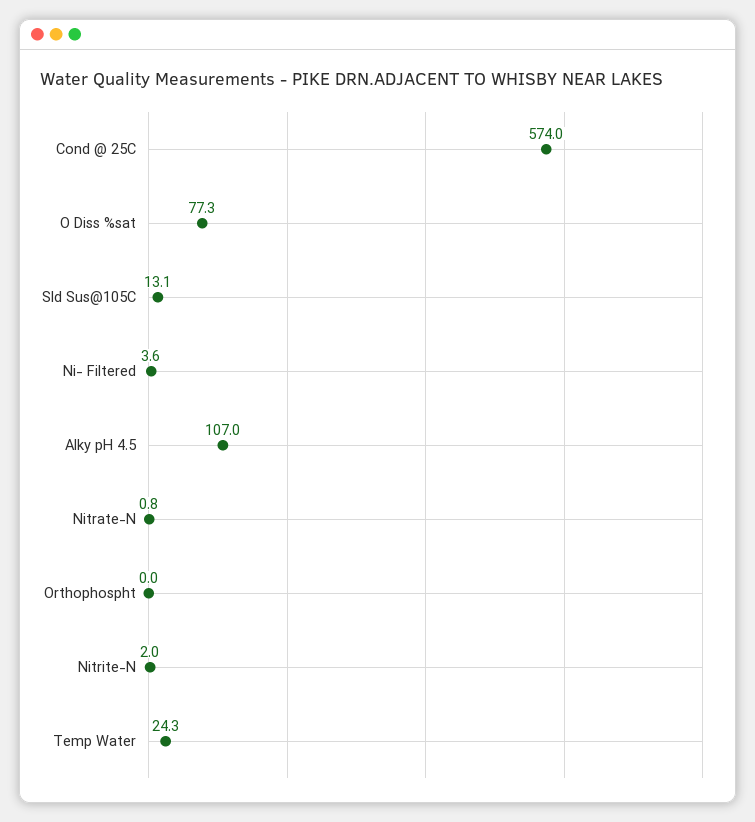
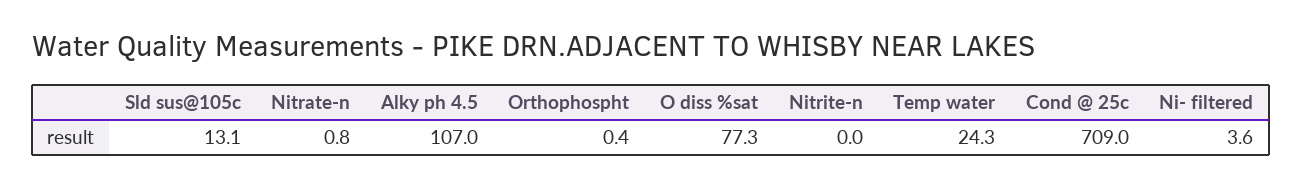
Cond @ 25C: 574 -> 709
Orthophospht: 0 -> 0.4
Nitrite-N: 2 -> 0

